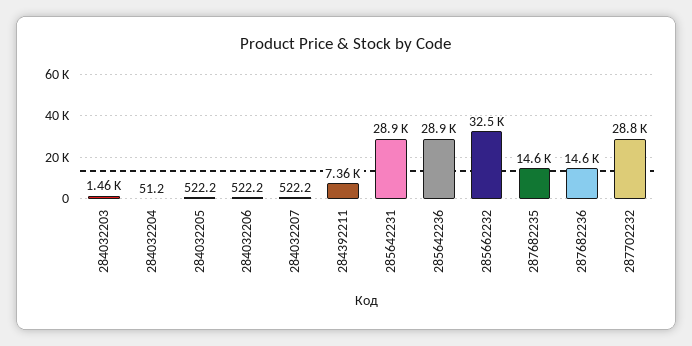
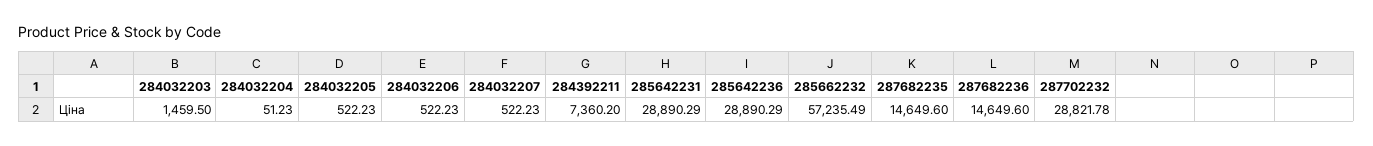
285662232: 32500 -> 57235.49

